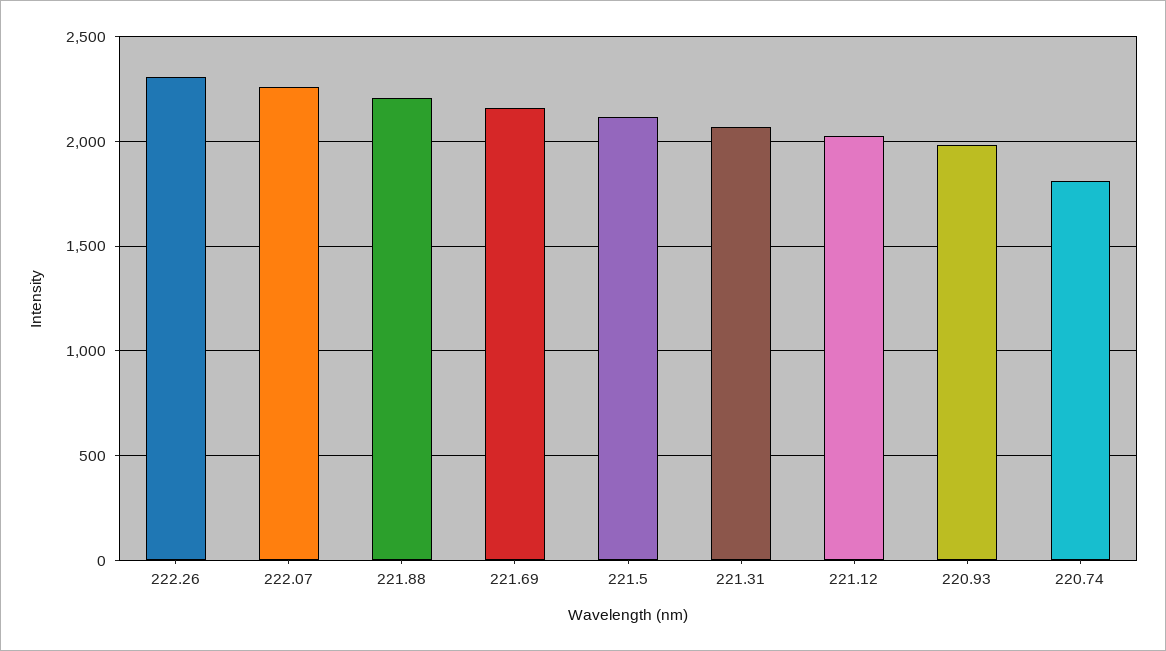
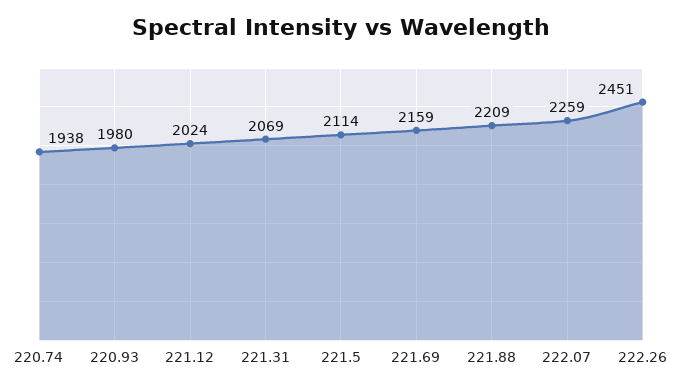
222.26: 2300 -> 2451
220.74: 1800 -> 1938

